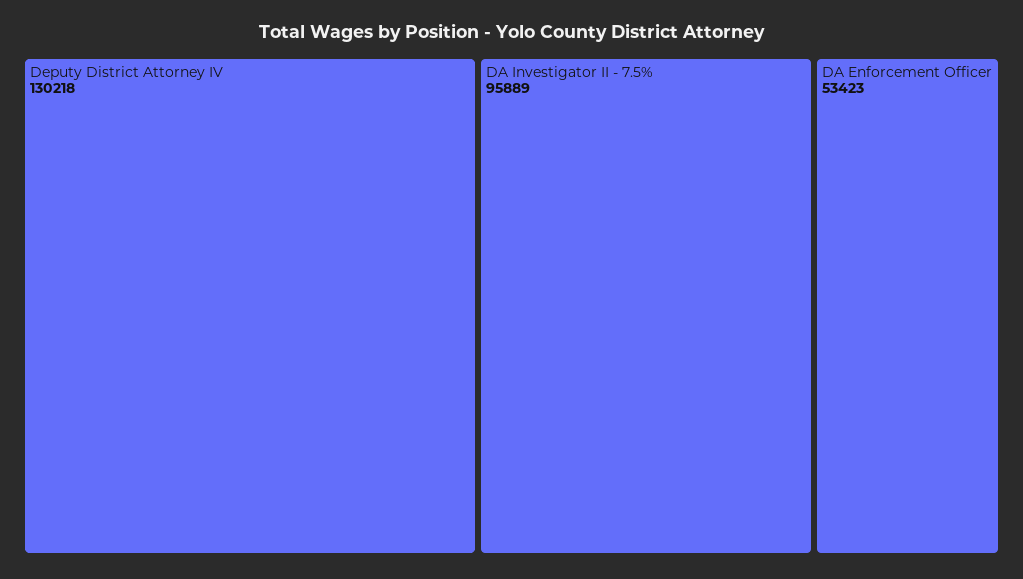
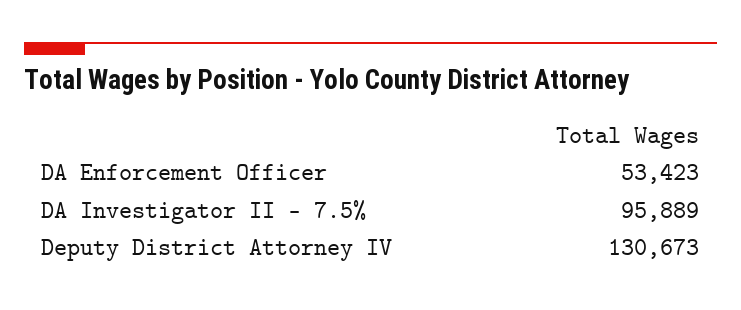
Deputy District Attorney IV: 130218 -> 130673

